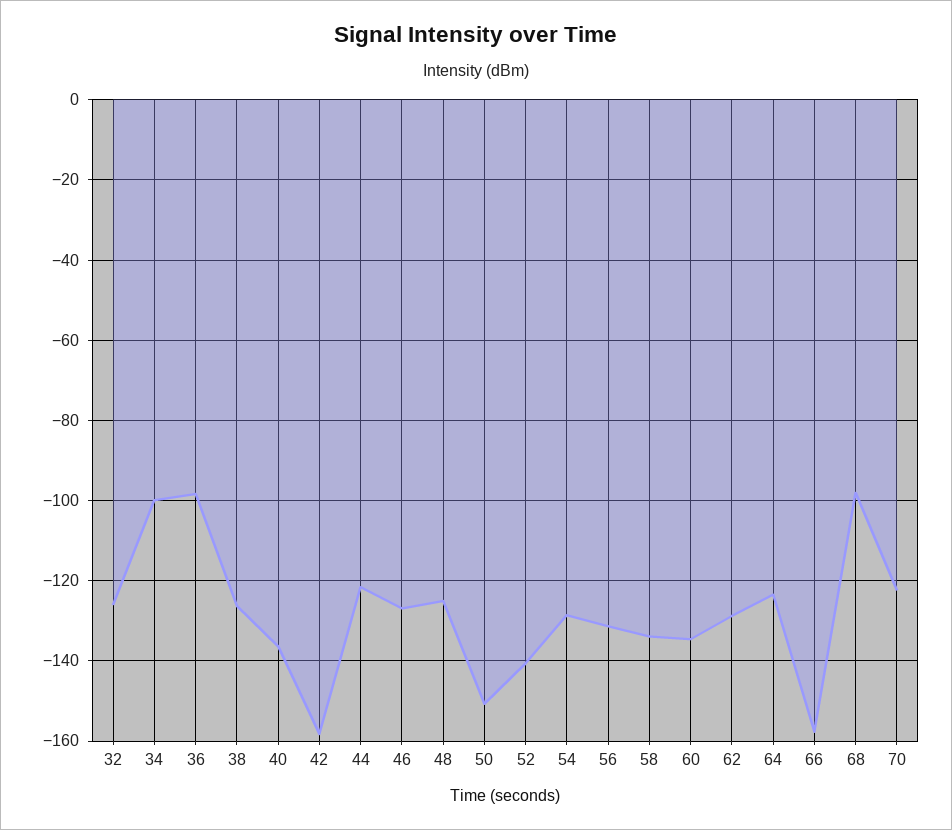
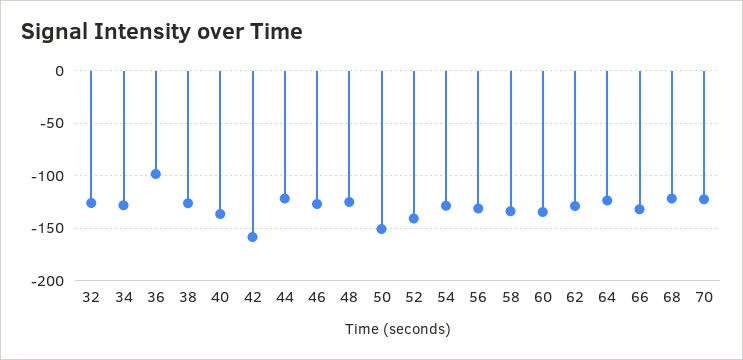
34: -100 -> -130
66: -158 -> -130
68: -98 -> -120

